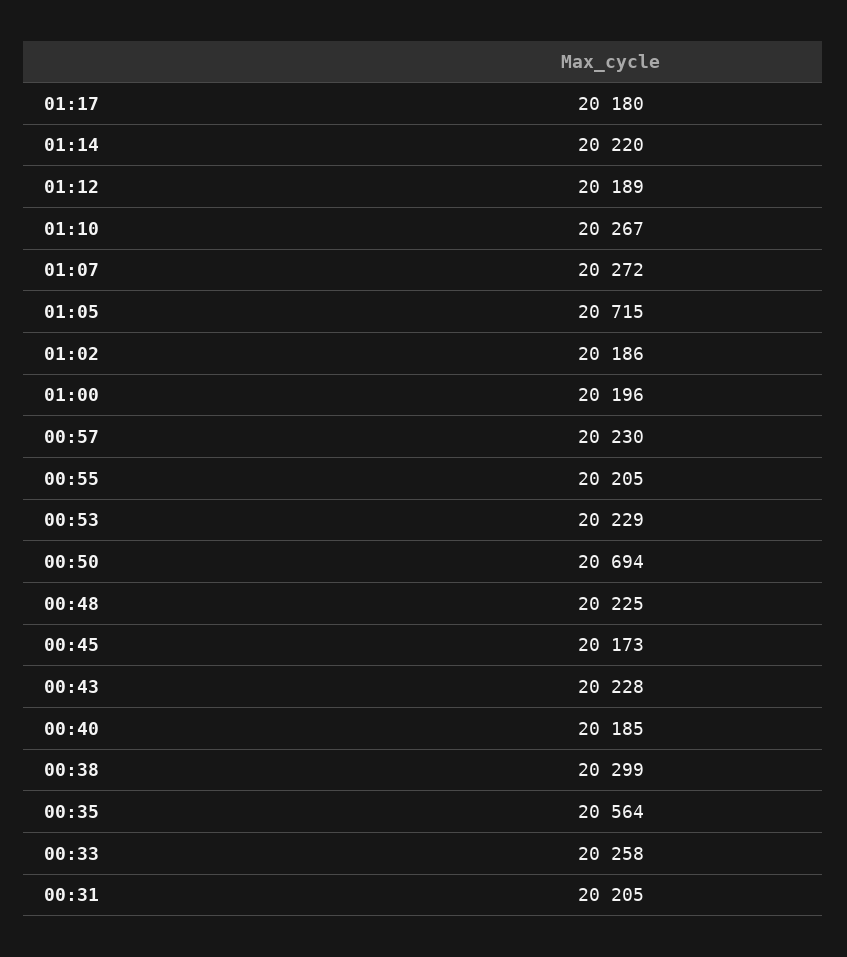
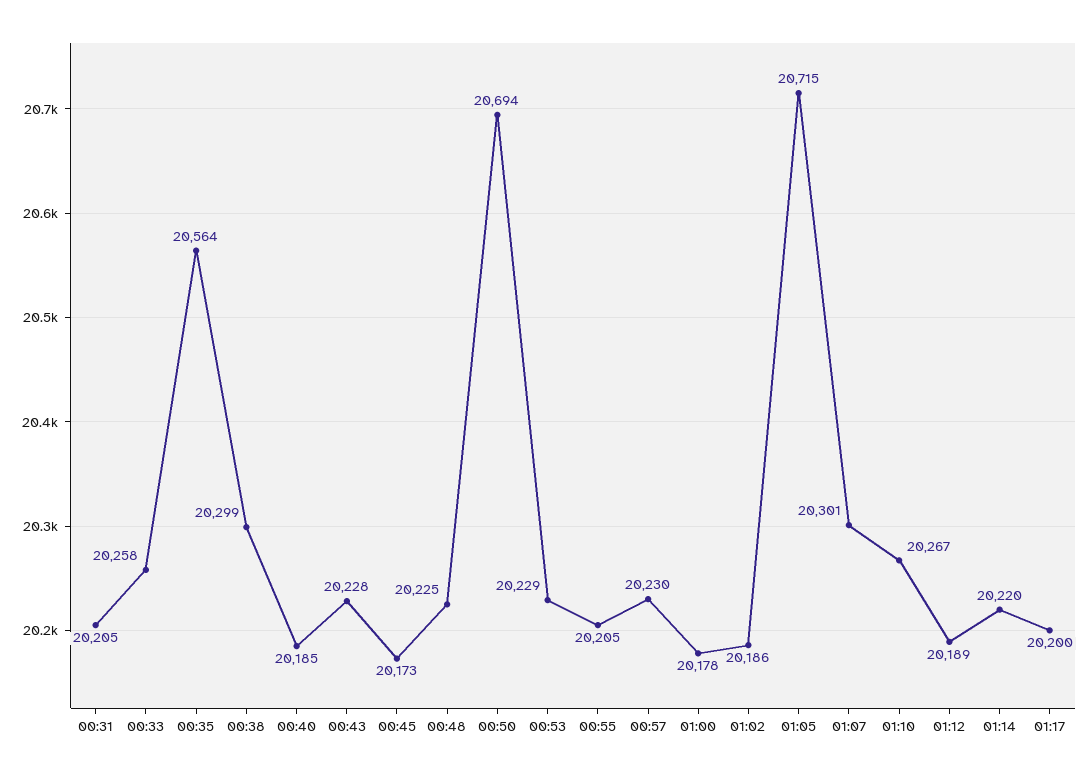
01:17: 20180 -> 20200
01:07: 20272 -> 20301
01:00: 20196 -> 20178

